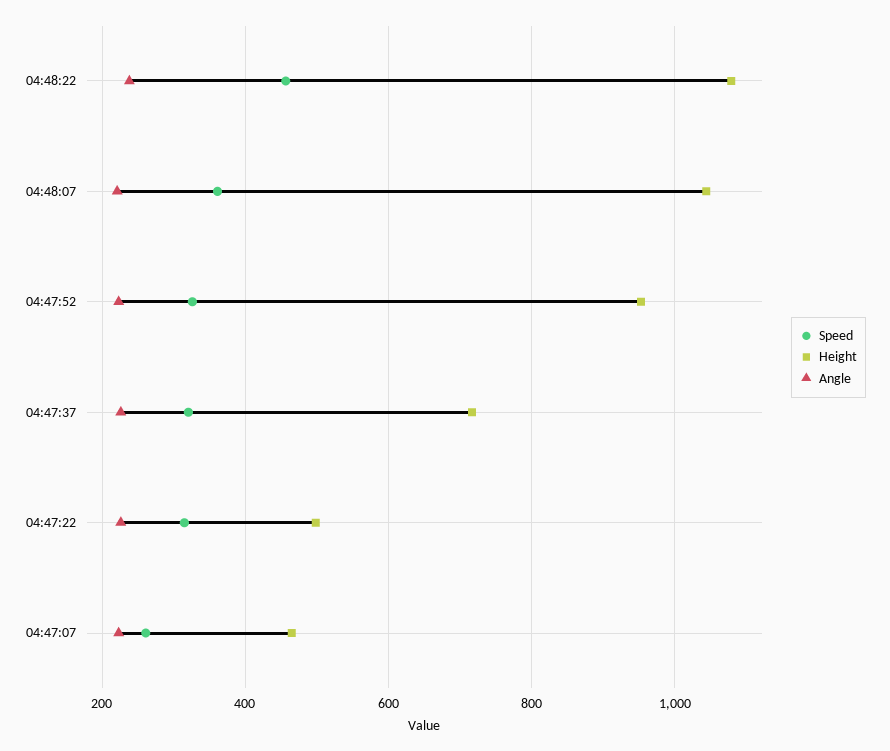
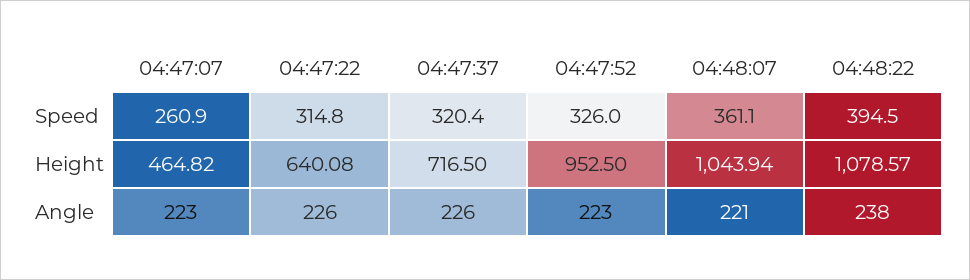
Speed, 04:48:22: 460 -> 394.5
Height, 04:47:22: 500 -> 640.08

